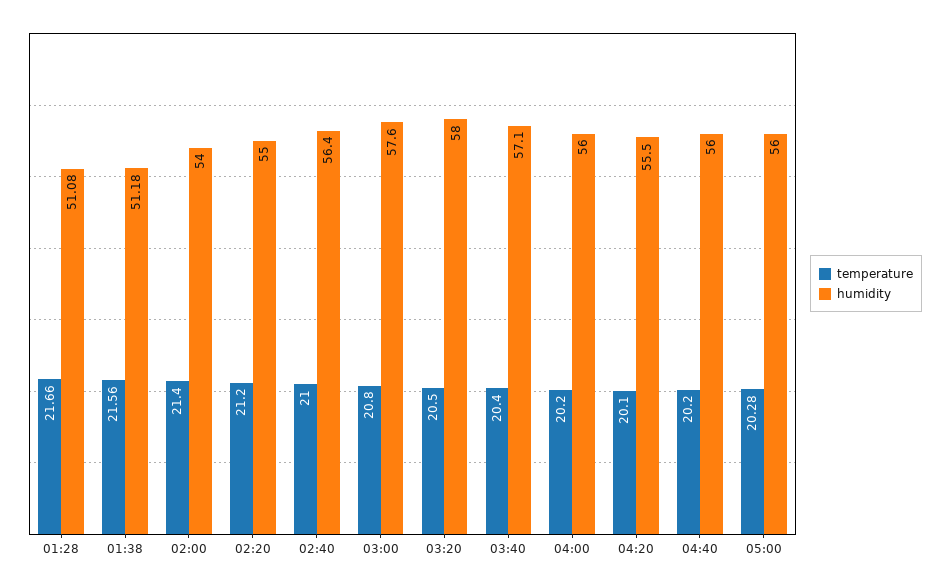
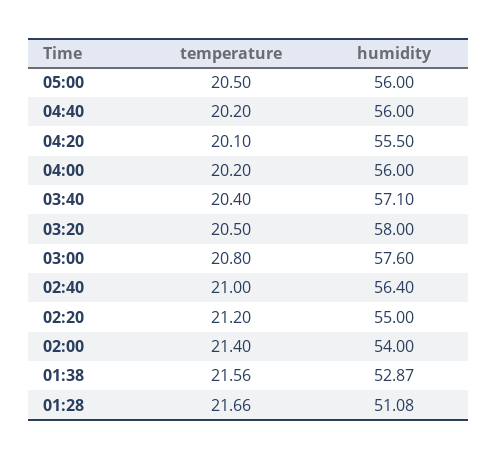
humidity, 01:38: 51.18 -> 52.87
temperature, 05:00: 20.28 -> 20.5

